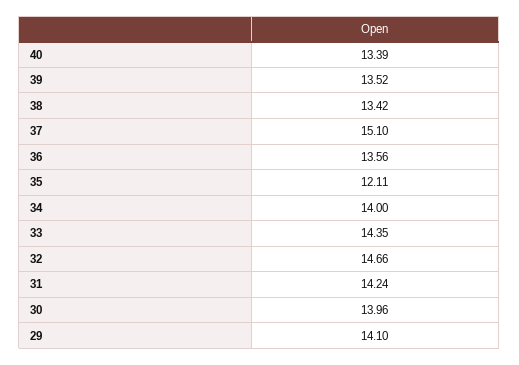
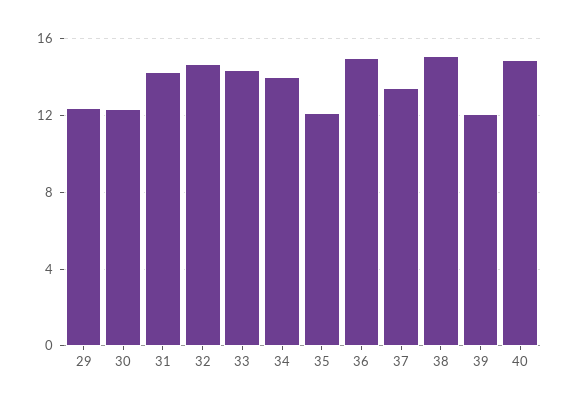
40: 13.39 -> 15
39: 13.52 -> 12
38: 13.42 -> 15
37: 15.1 -> 13.5
36: 13.56 -> 15
30: 13.96 -> 12.5
29: 14.1 -> 12.5

